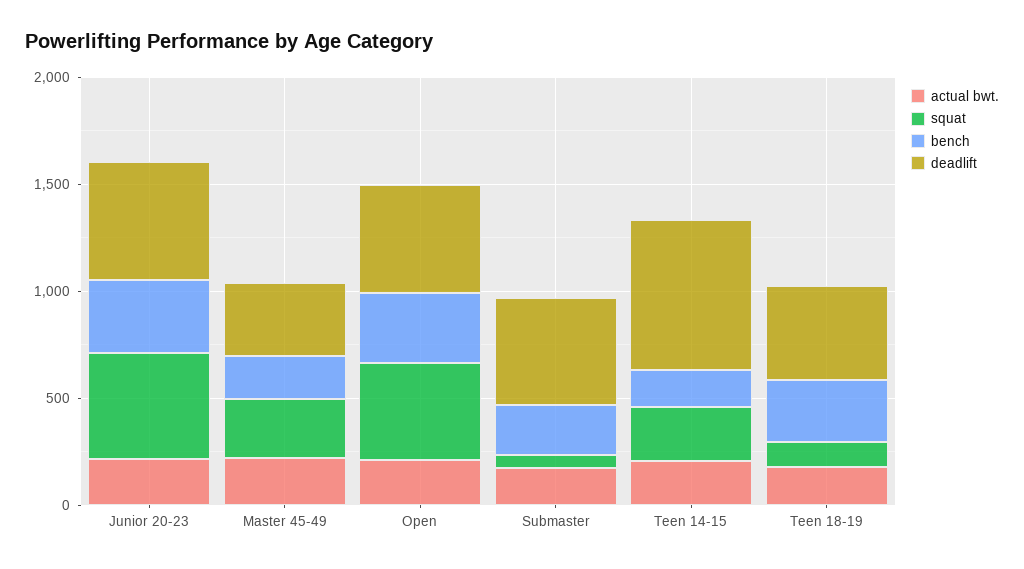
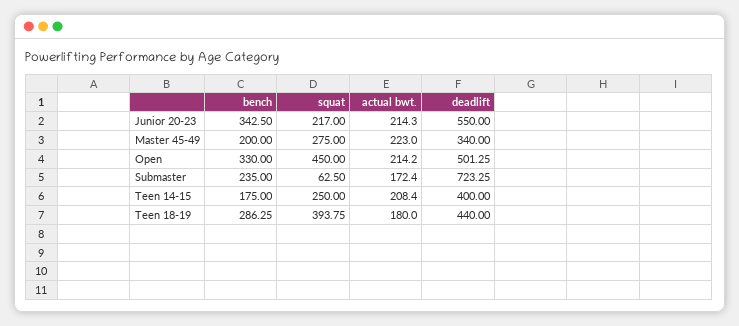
squat, Junior 20-23: 500 -> 217
deadlift, Submaster: 500 -> 723.25
deadlift, Teen 14-15: 700 -> 400
squat, Teen 18-19: 100 -> 393.75

